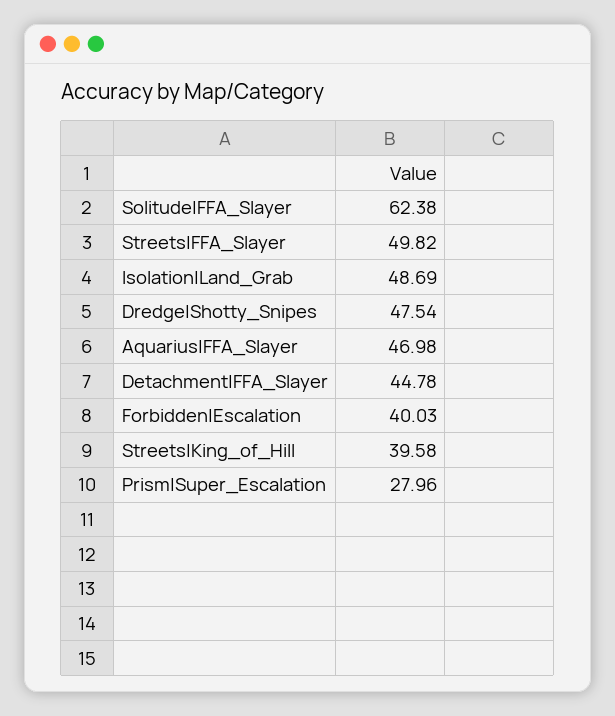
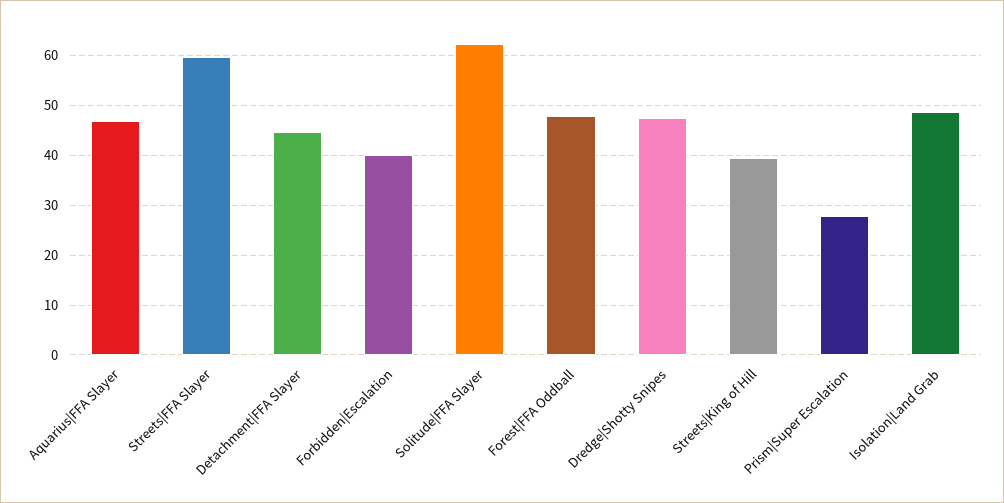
Streets|FFA_Slayer: 49.82 -> 60
Forest|FFA Oddball: none -> 48

